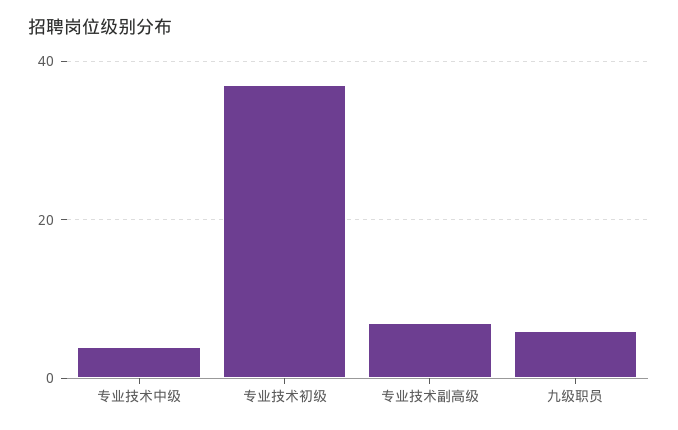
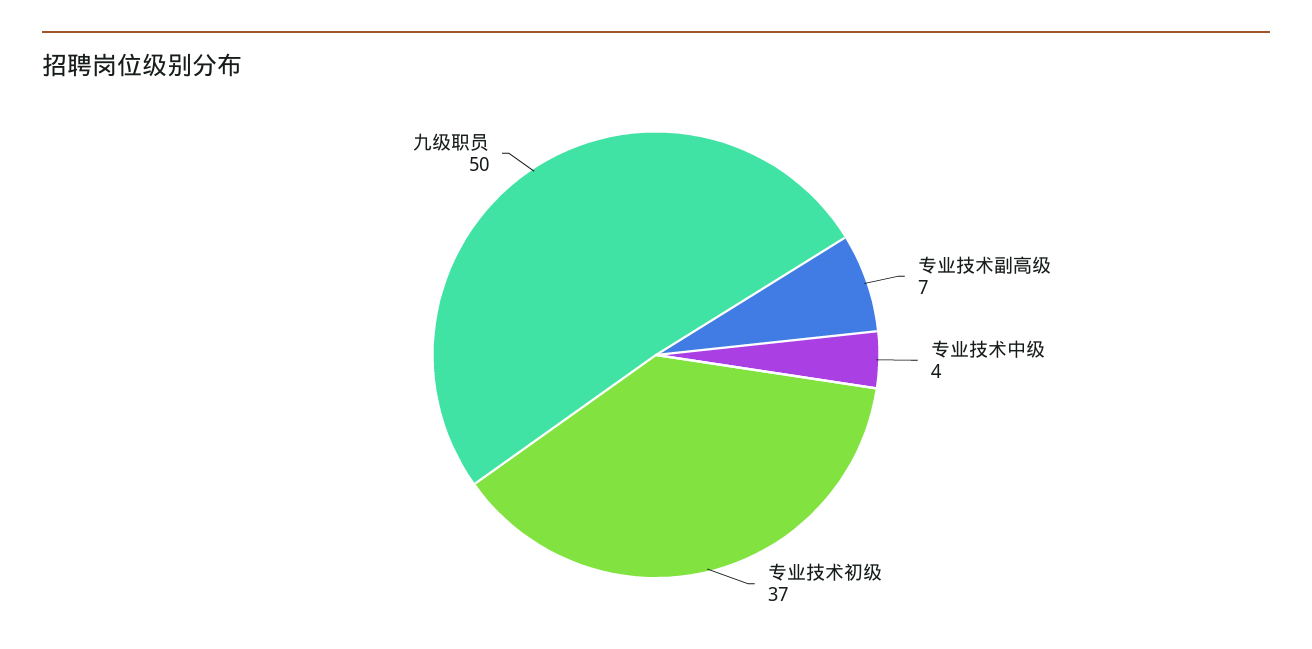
九级职员: 5 -> 50

